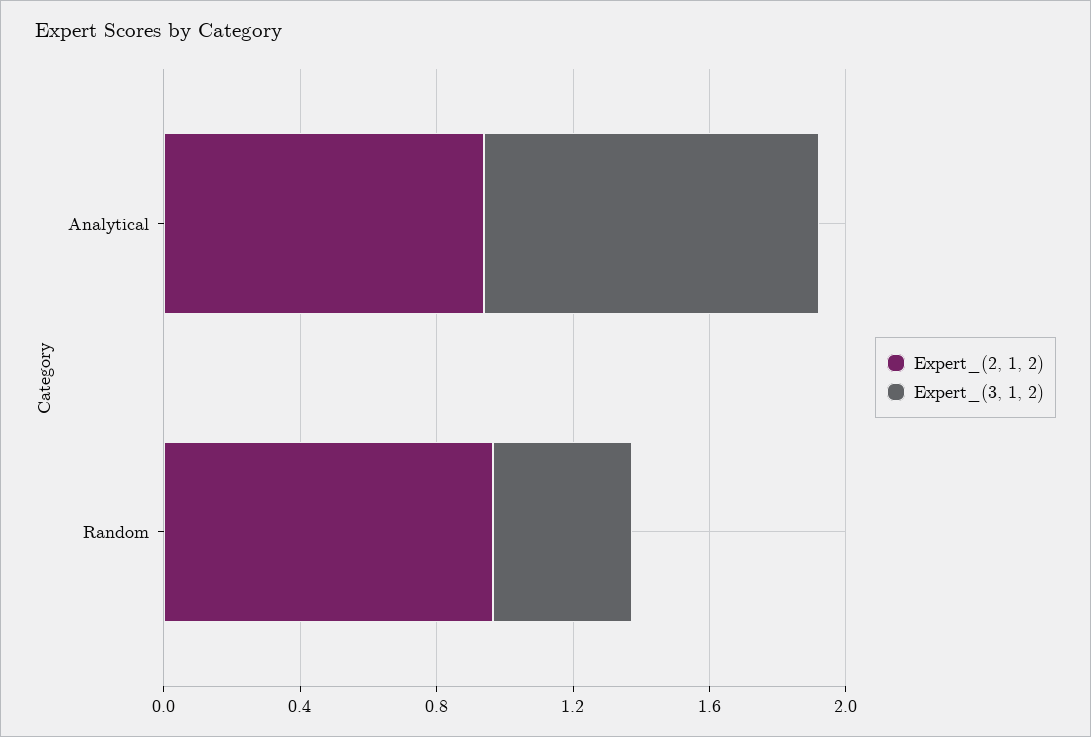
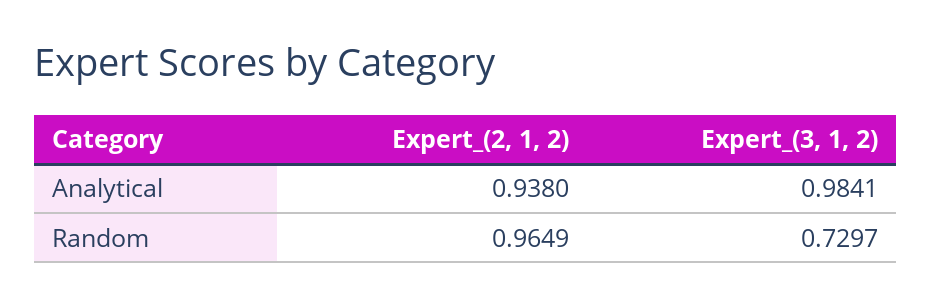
Expert_(3, 1, 2), Random: 0.4 -> 0.7297

